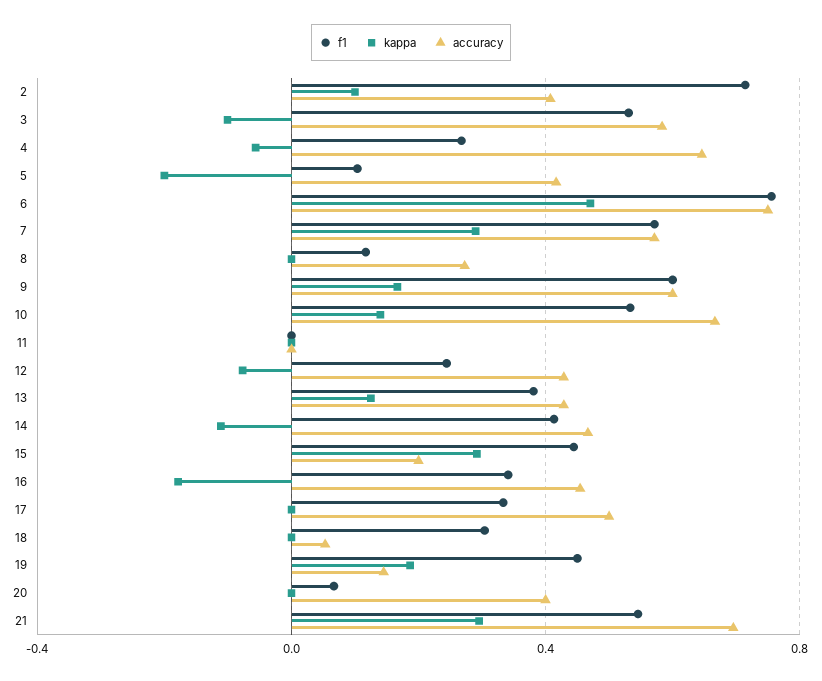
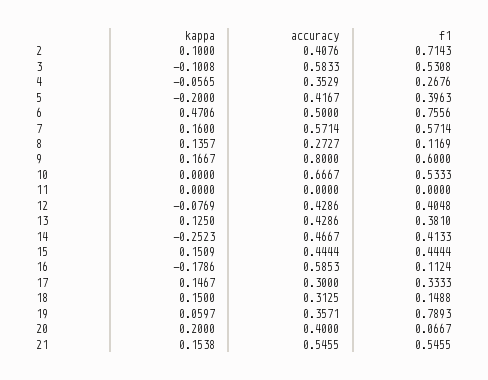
accuracy, 4: 0.65 -> 0.3529
f1, 5: 0.1 -> 0.3963
accuracy, 6: 0.75 -> 0.5
kappa, 7: 0.3 -> 0.16
kappa, 8: 0 -> 0.1357
accuracy, 9: 0.6 -> 0.8
kappa, 10: 0.15 -> 0
f1, 12: 0.25 -> 0.4048
kappa, 14: -0.1 -> -0.2523
kappa, 15: 0.3 -> 0.1509
accuracy, 15: 0.2 -> 0.4444
f1, 16: 0.35 -> 0.1124
accuracy, 16: 0.45 -> 0.5853
kappa, 17: 0 -> 0.1467
accuracy, 17: 0.5 -> 0.3
f1, 18: 0.3 -> 0.1488
kappa, 18: 0 -> 0.15
accuracy, 18: 0.05 -> 0.3125
f1, 19: 0.45 -> 0.7893
kappa, 19: 0.2 -> 0.0597
accuracy, 19: 0.15 -> 0.3571
kappa, 20: 0 -> 0.2
kappa, 21: 0.3 -> 0.1538
accuracy, 21: 0.7 -> 0.5455

